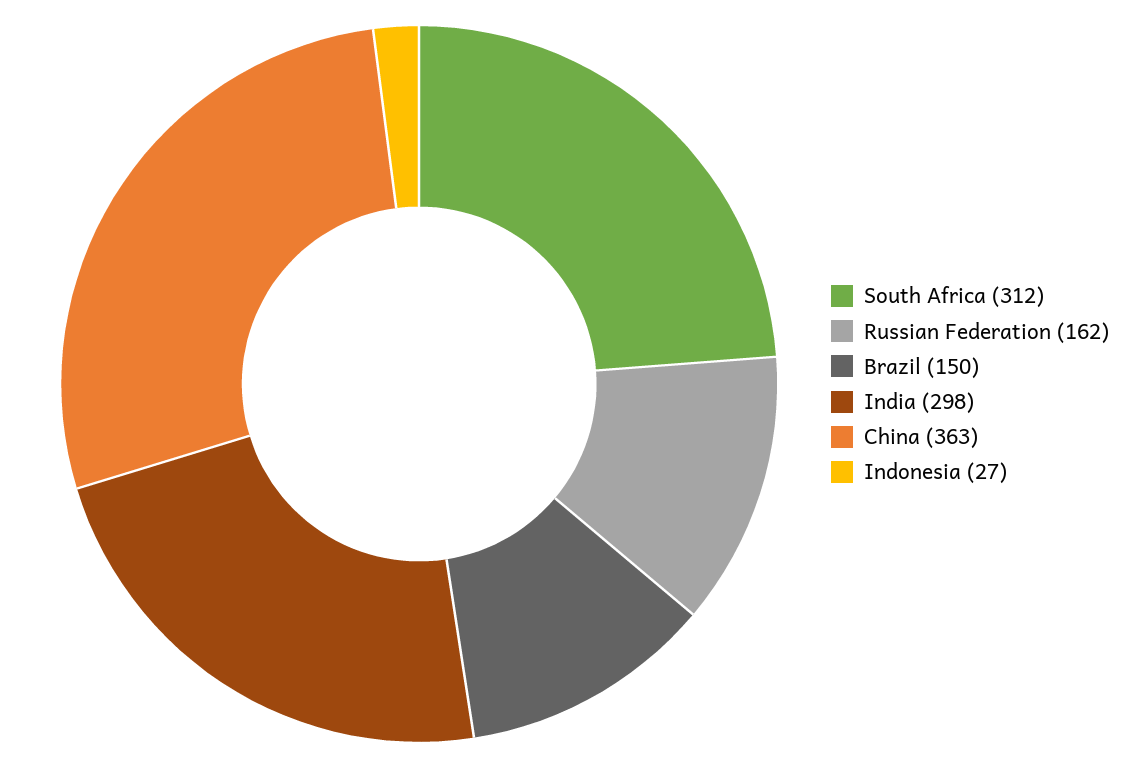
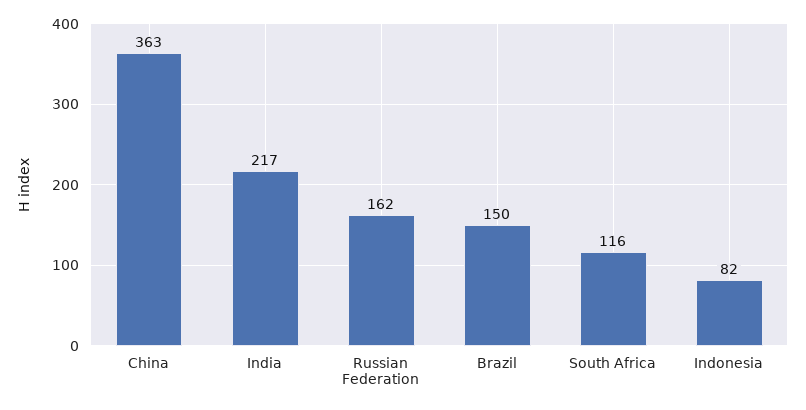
South Africa: 312 -> 116
India: 298 -> 217
Indonesia: 27 -> 82

